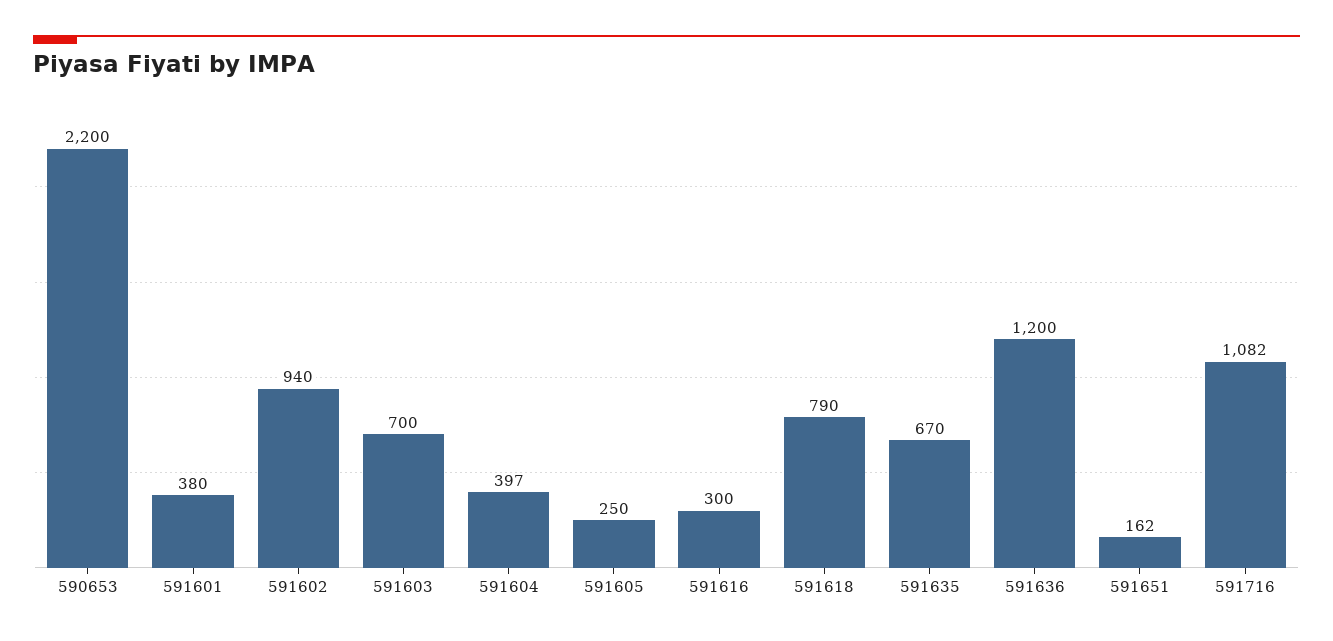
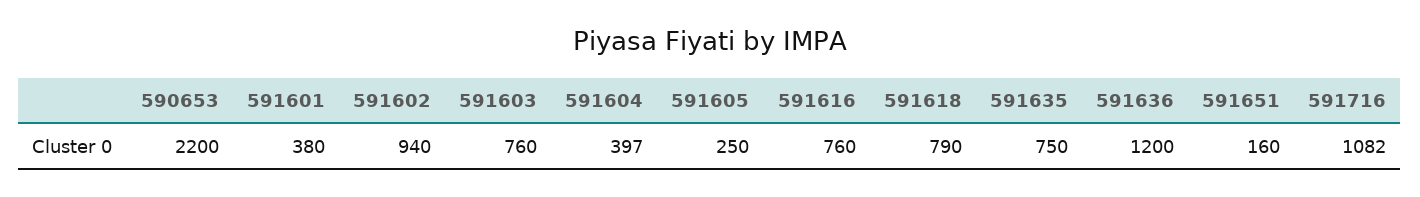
591603: 700 -> 760
591616: 300 -> 760
591635: 670 -> 750
591651: 162 -> 160

